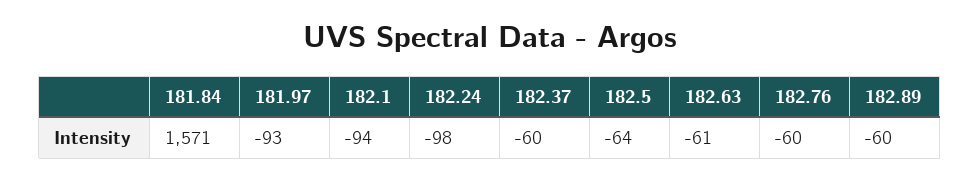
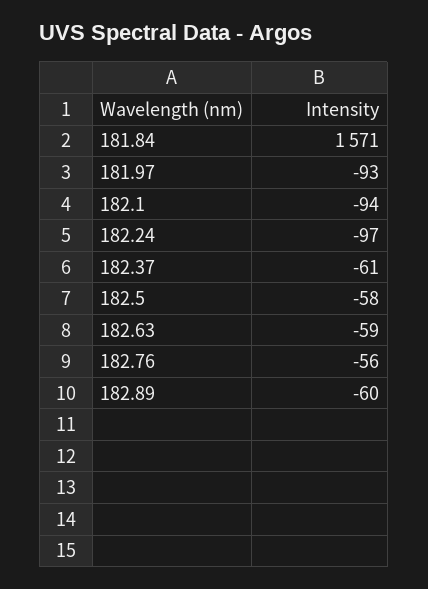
182.24: -98 -> -97
182.37: -60 -> -61
182.5: -64 -> -58
182.63: -61 -> -59
182.76: -60 -> -56

